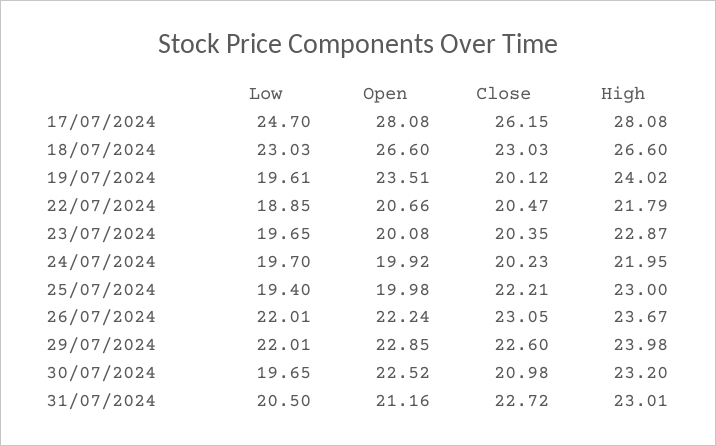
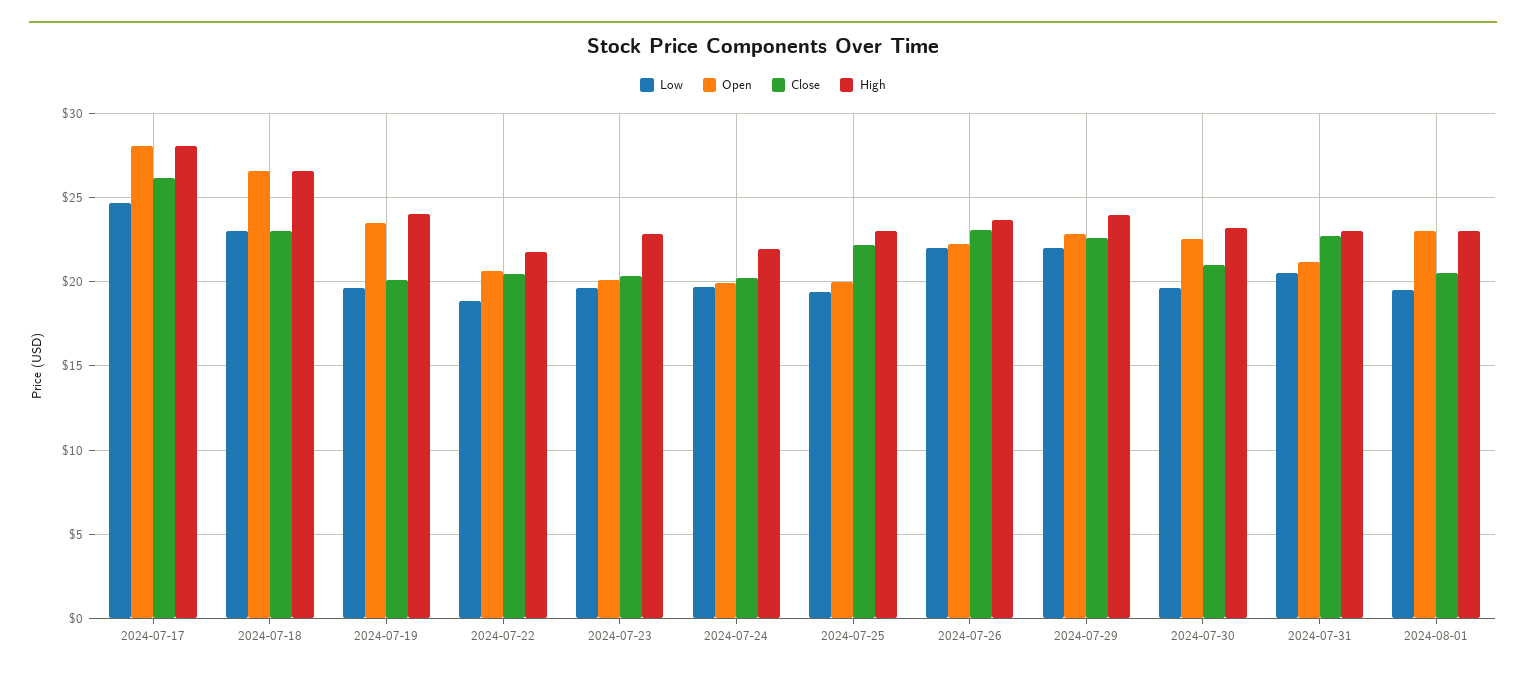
Low, 2024-08-01: none -> 19.5
Open, 2024-08-01: none -> 23
Close, 2024-08-01: none -> 20.5
High, 2024-08-01: none -> 23

